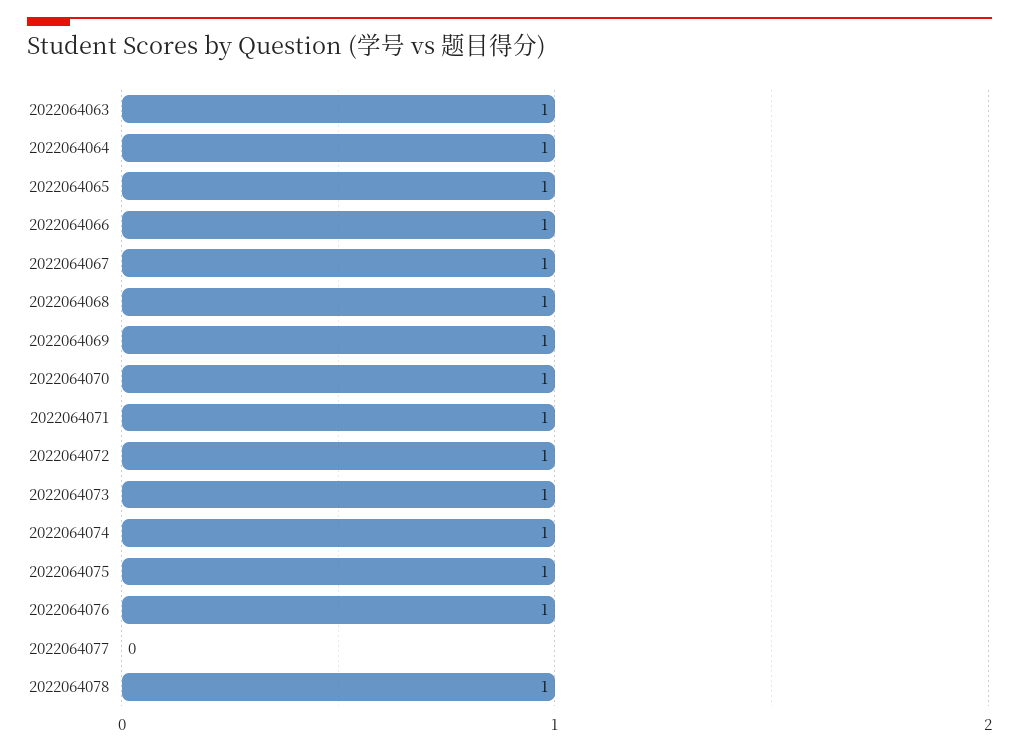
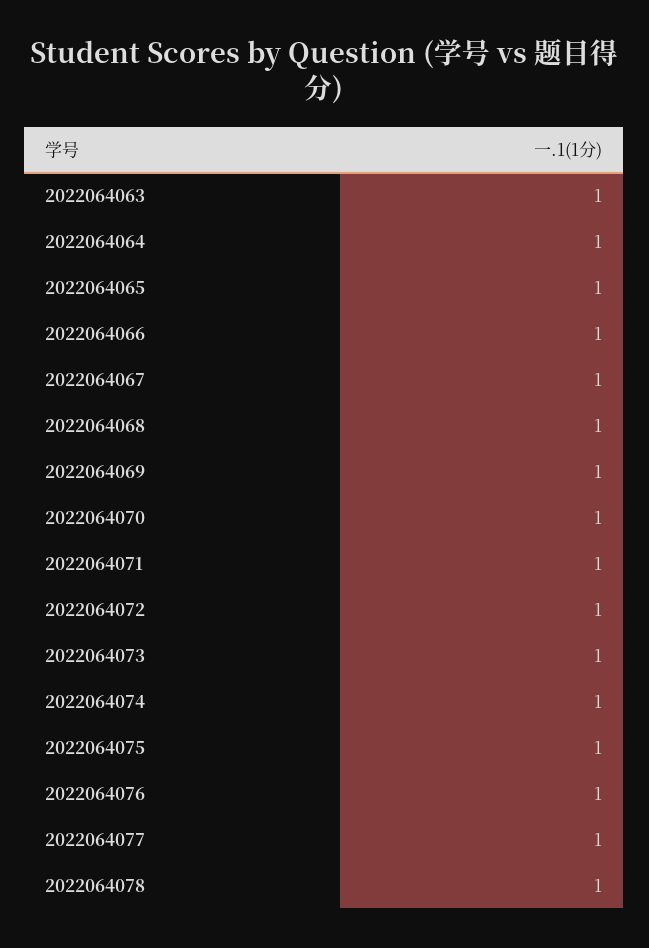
2022064077: 0 -> 1

